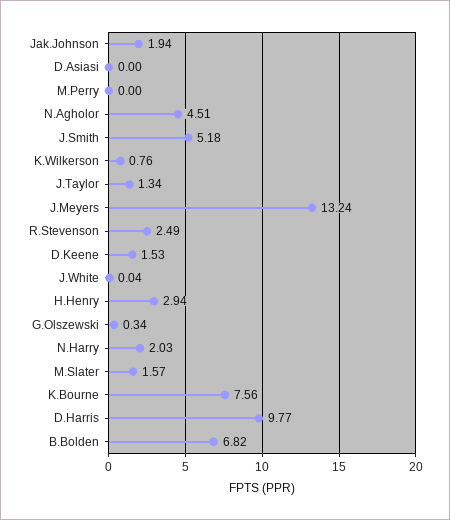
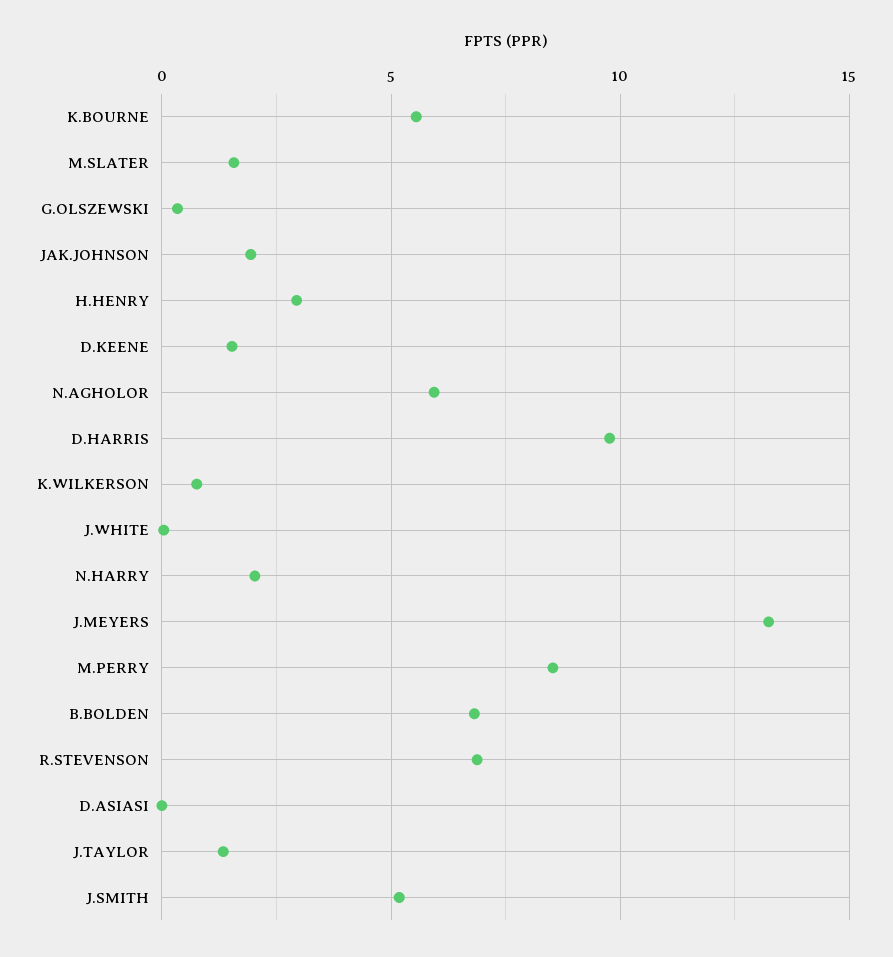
M.Perry: 0 -> 8.5
N.Agholor: 4.51 -> 6
R.Stevenson: 2.49 -> 7
K.Bourne: 7.56 -> 5.5

